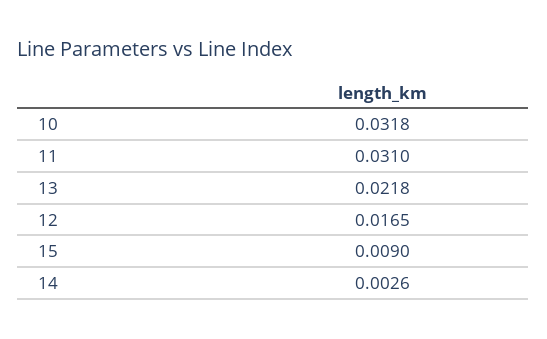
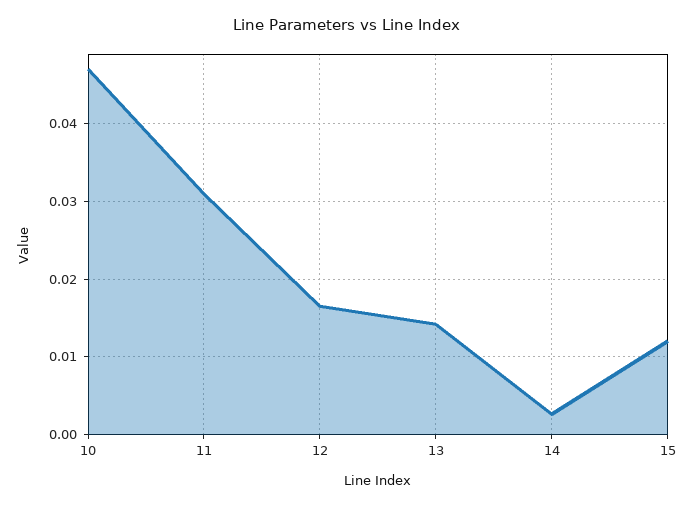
10: 0.0318 -> 0.047
13: 0.0218 -> 0.014
15: 0.009 -> 0.012

